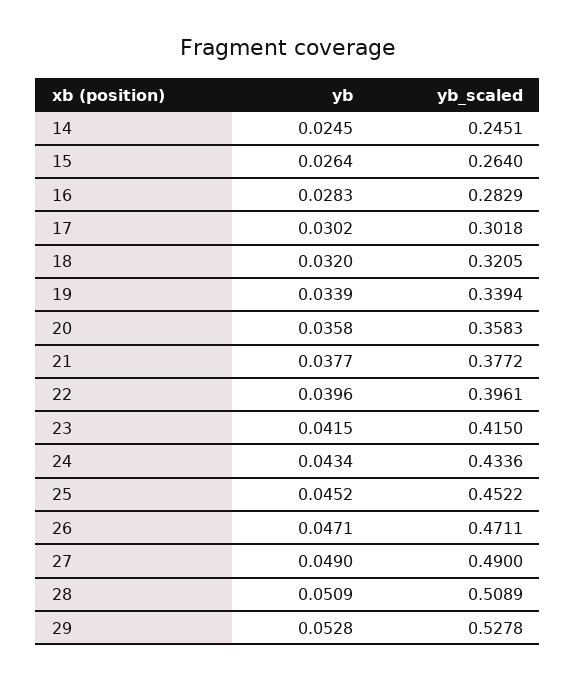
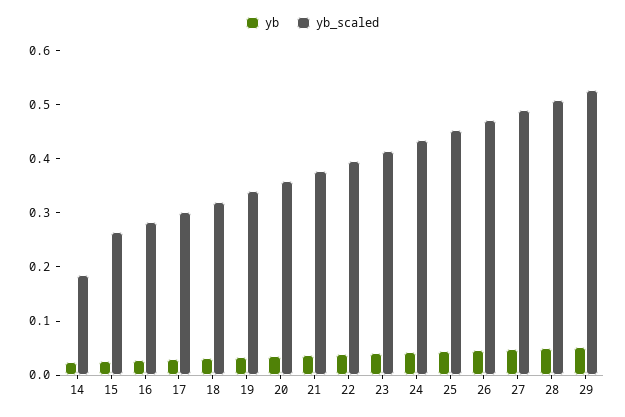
yb_scaled, 14: 0.2451 -> 0.18

